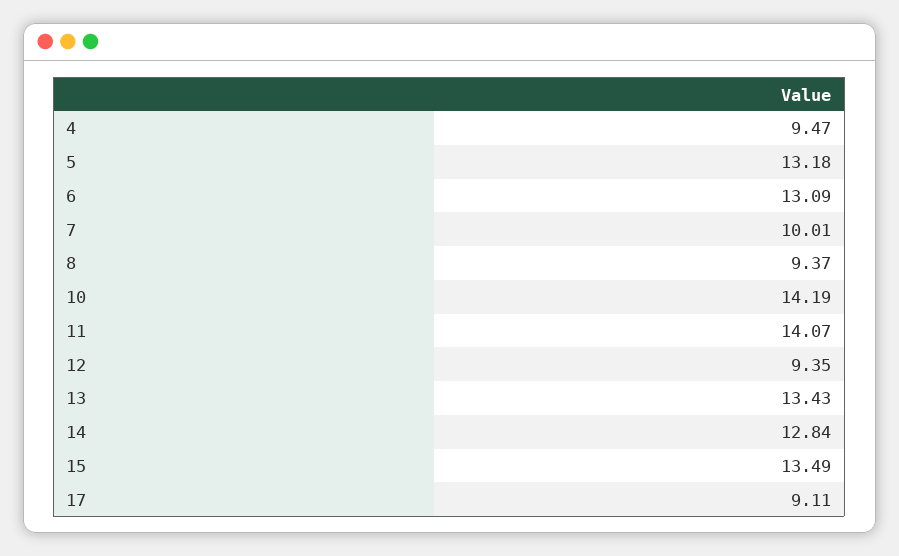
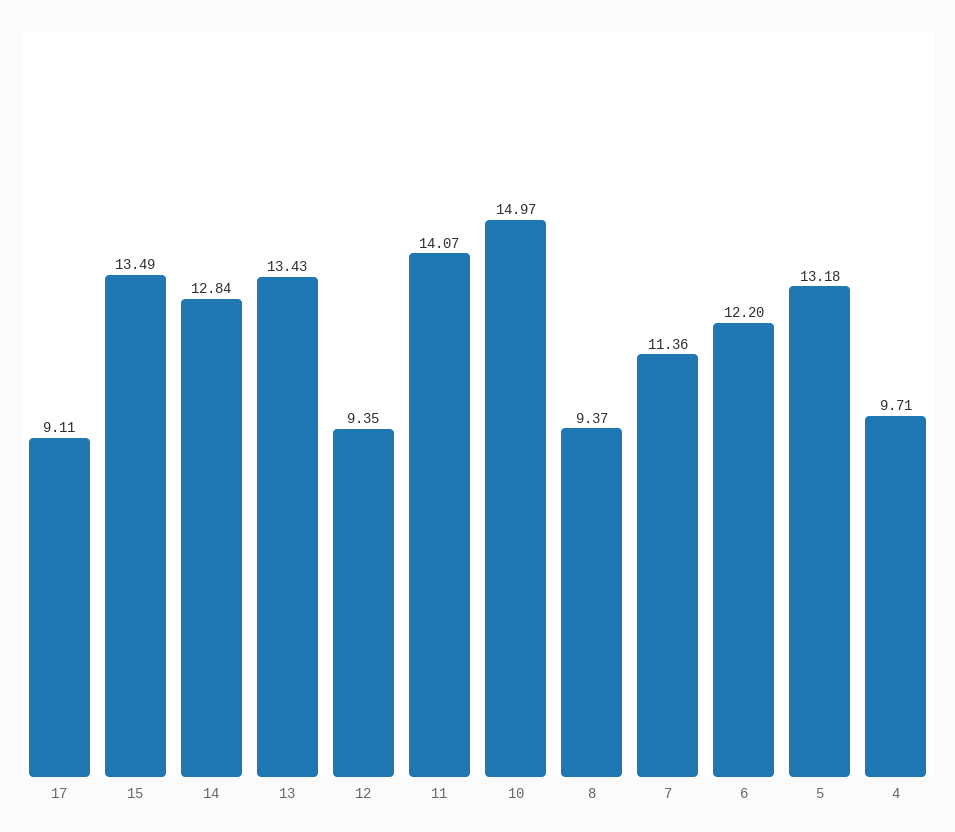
4: 9.47 -> 9.71
6: 13.09 -> 12.2
7: 10.01 -> 11.36
10: 14.19 -> 14.97

